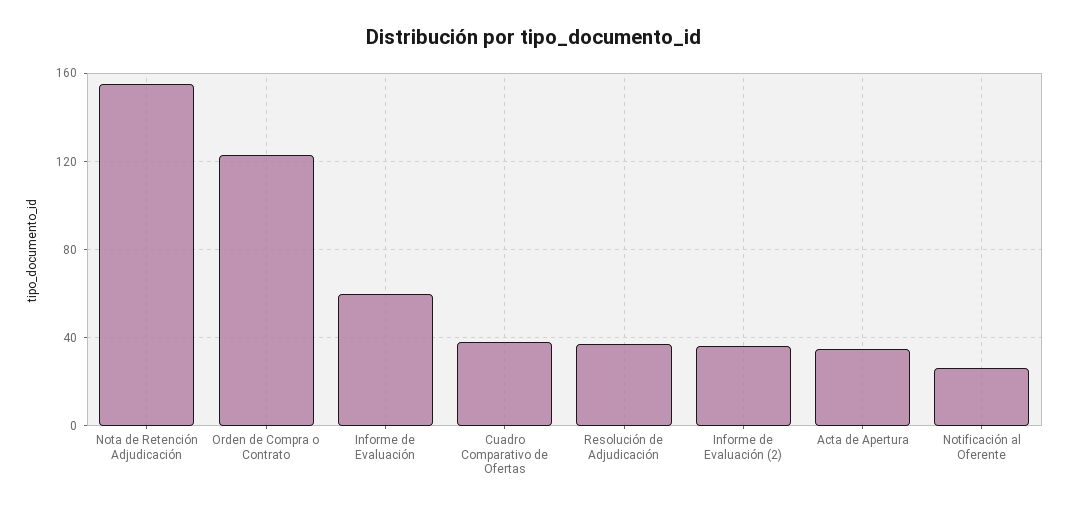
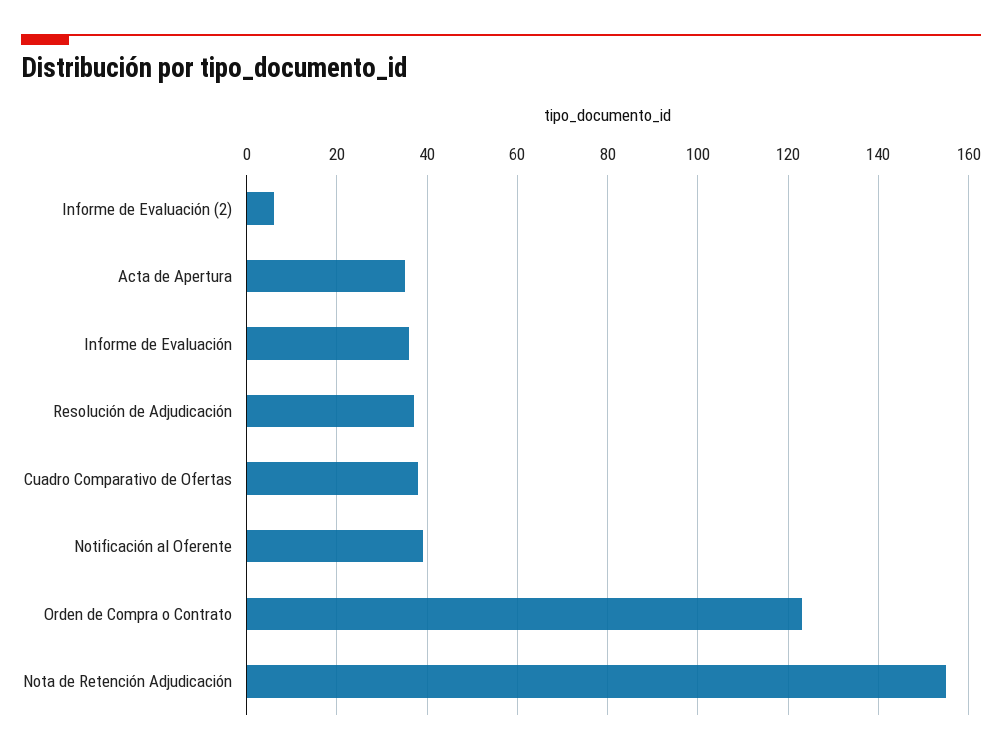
Informe de Evaluación: 60 -> 35
Informe de Evaluación (2): 35 -> 5
Notificación al Oferente: 25 -> 40

